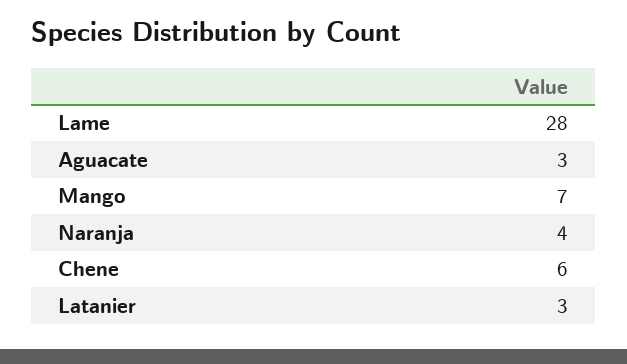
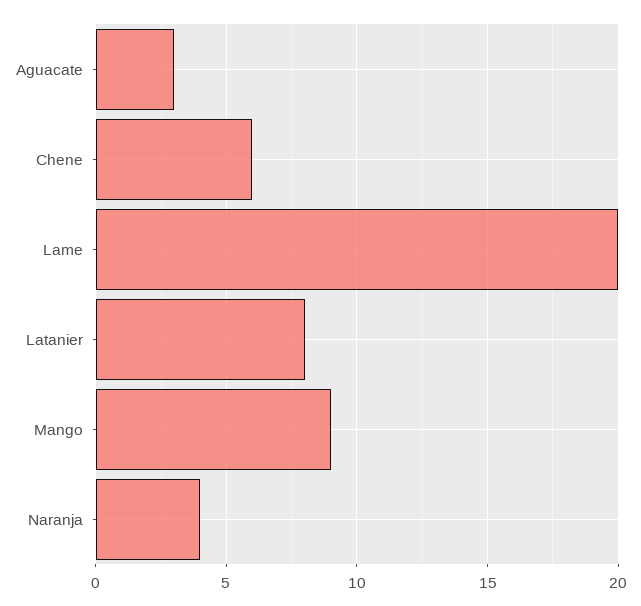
Lame: 28 -> 20
Mango: 7 -> 9
Latanier: 3 -> 8

